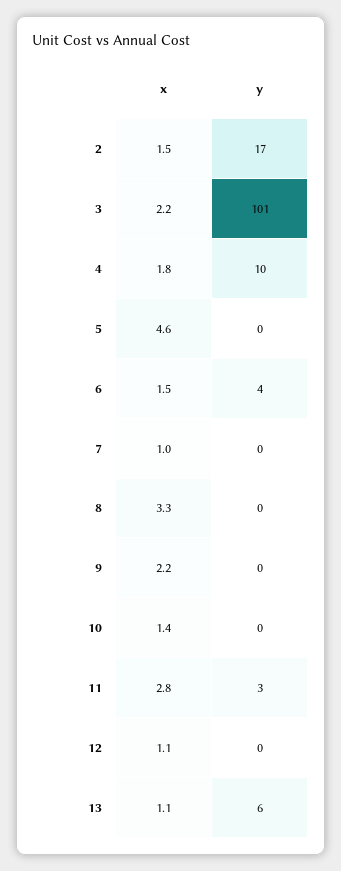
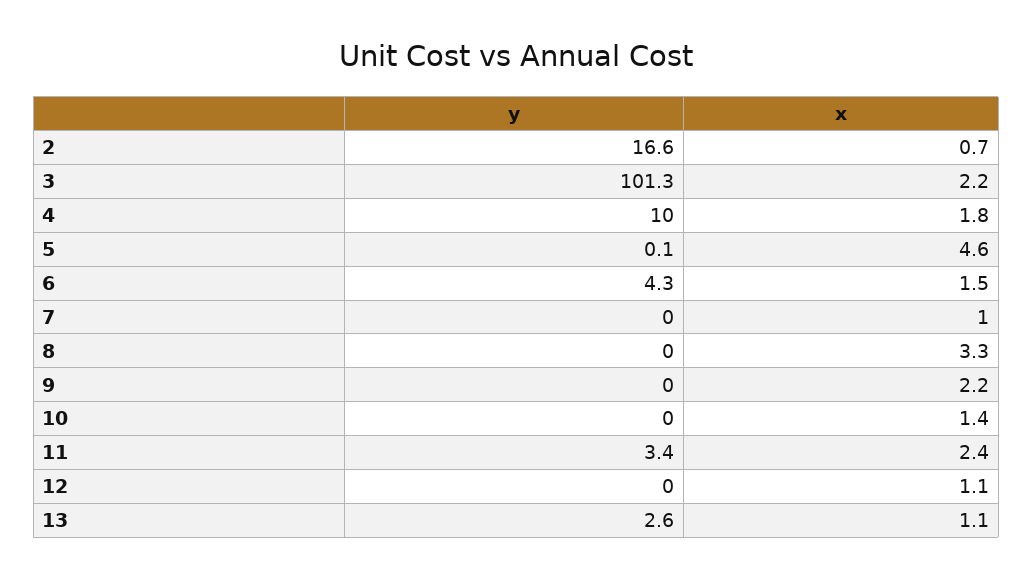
x, 2: 1.5 -> 0.7
x, 11: 2.8 -> 2.4
y, 13: 6 -> 2.6

